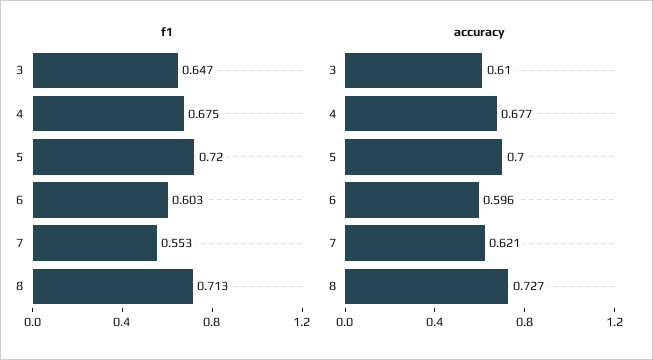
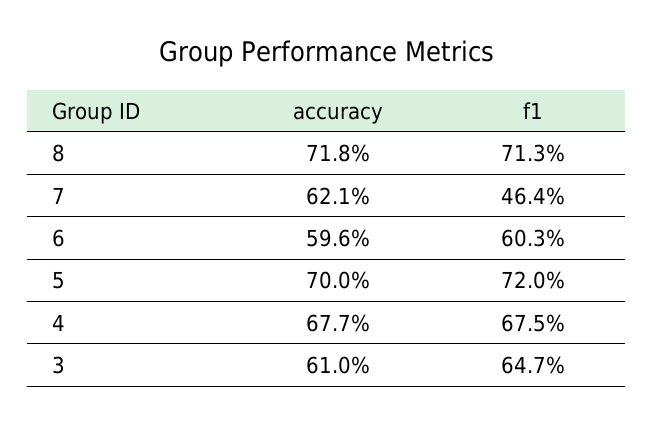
f1, 7: 0.553 -> 0.464
accuracy, 8: 0.727 -> 0.718

